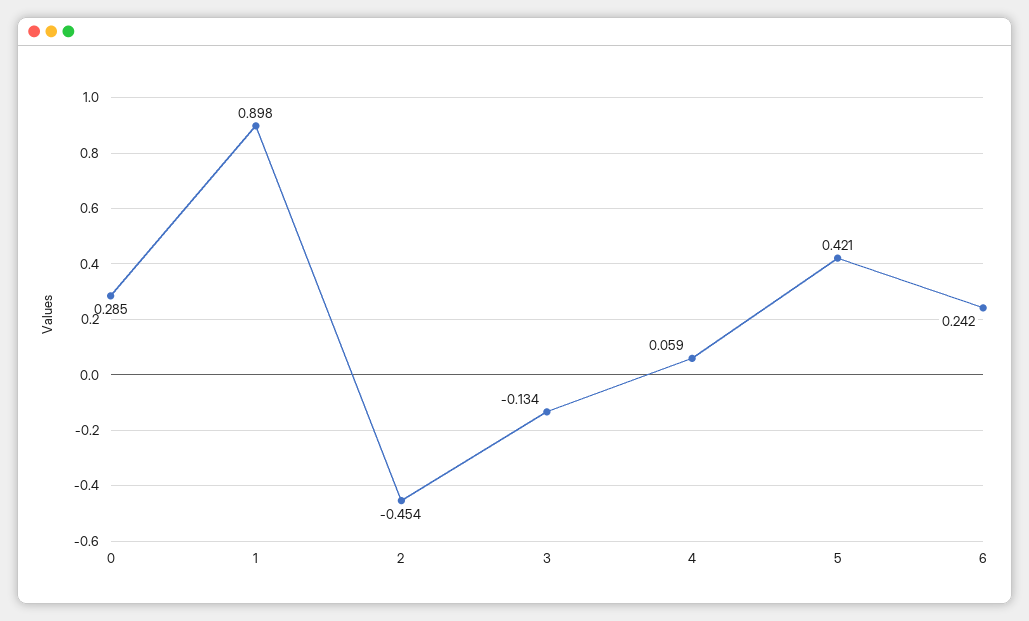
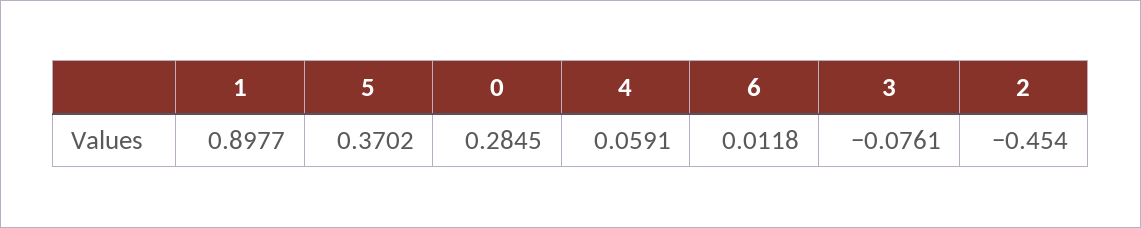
3: -0.134 -> -0.0761
5: 0.421 -> 0.3702
6: 0.242 -> 0.0118

